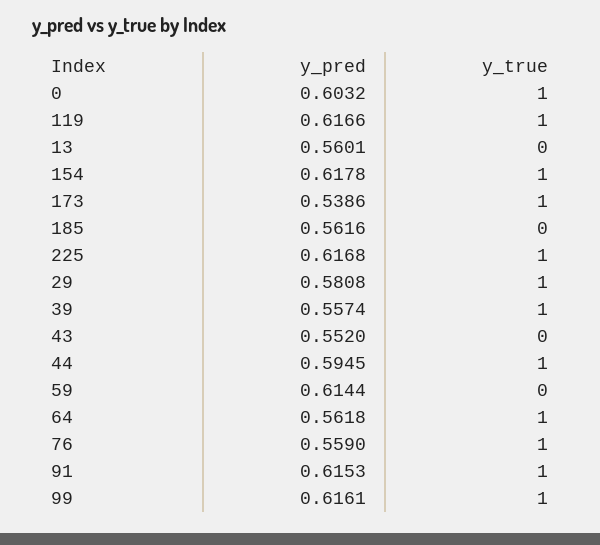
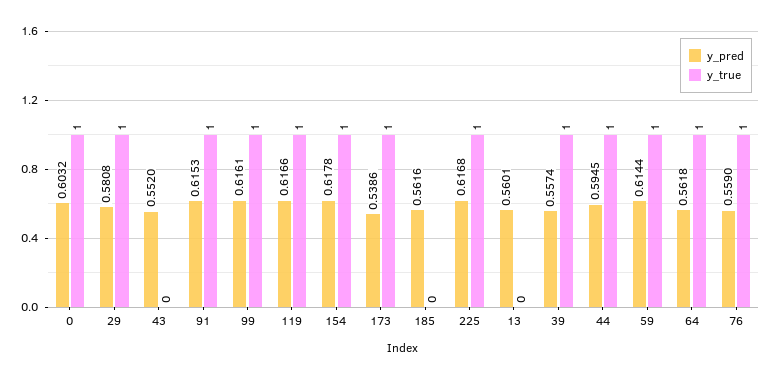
y_true, 59: 0 -> 1

